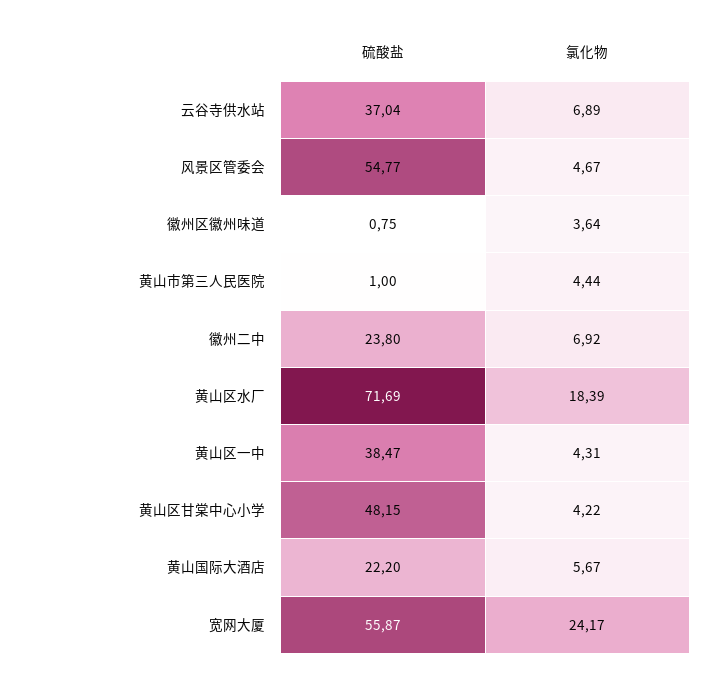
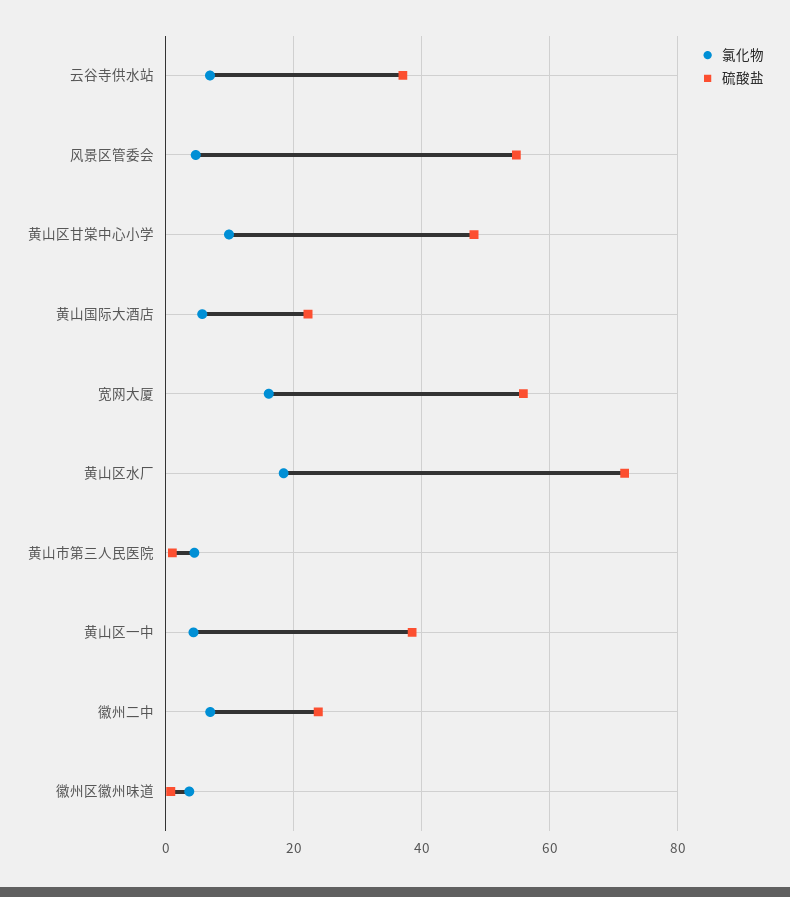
氯化物, 黄山区甘棠中心小学: 4.22 -> 10
氯化物, 宽网大厦: 24.17 -> 16

